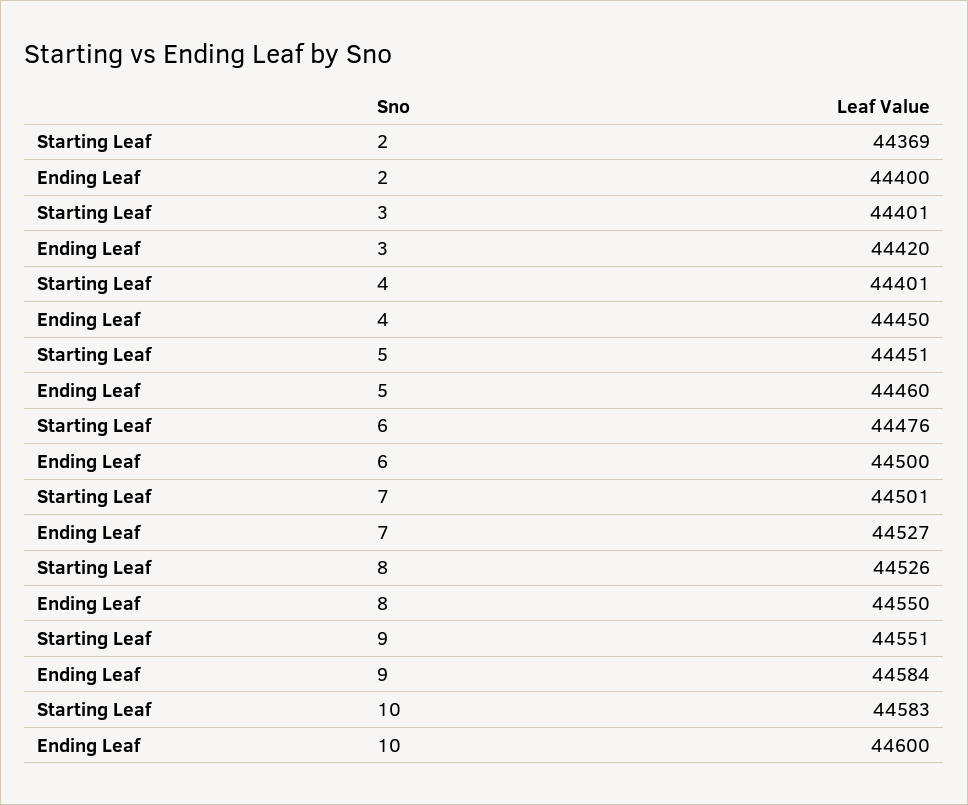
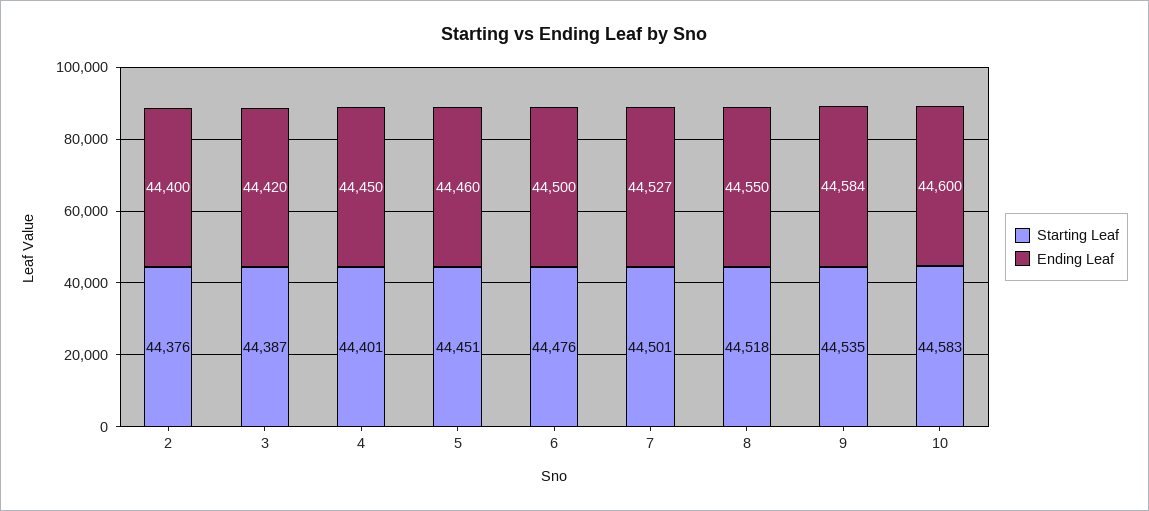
Starting Leaf, 2: 44369 -> 44376
Starting Leaf, 3: 44401 -> 44387
Starting Leaf, 8: 44526 -> 44518
Starting Leaf, 9: 44551 -> 44535

